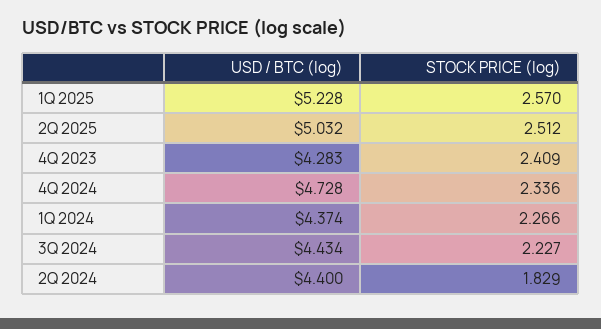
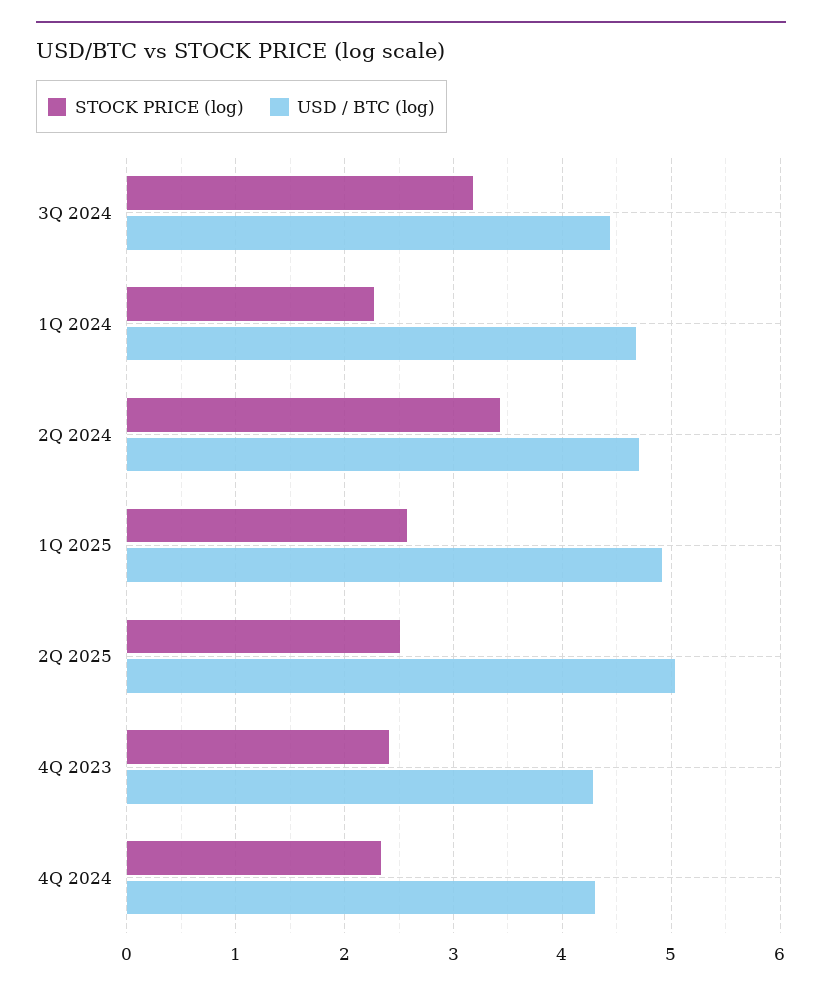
USD / BTC (log), 1Q 2025: 5.228 -> 4.9
USD / BTC (log), 4Q 2024: 4.728 -> 4.3
USD / BTC (log), 1Q 2024: 4.374 -> 4.7
STOCK PRICE (log), 3Q 2024: 2.227 -> 3.2
USD / BTC (log), 2Q 2024: 4.4 -> 4.7
STOCK PRICE (log), 2Q 2024: 1.829 -> 3.4

